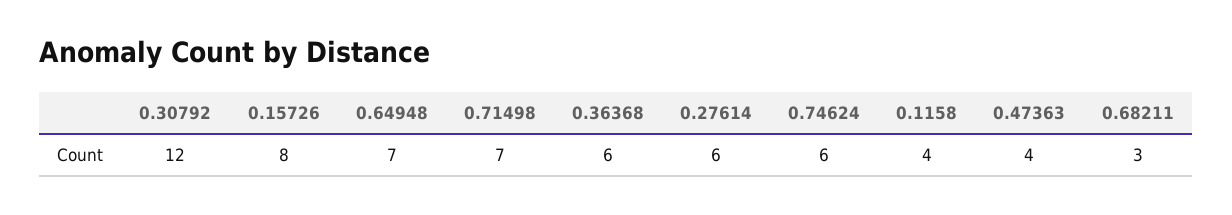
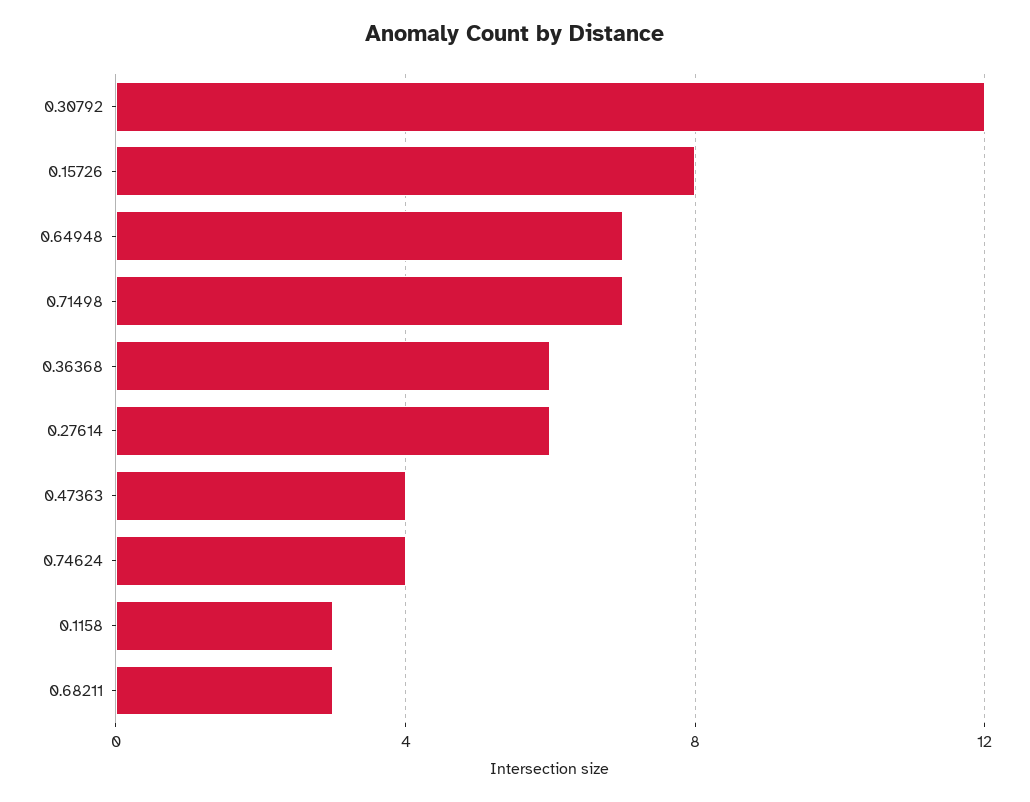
0.74624: 6 -> 4
0.1158: 4 -> 3

